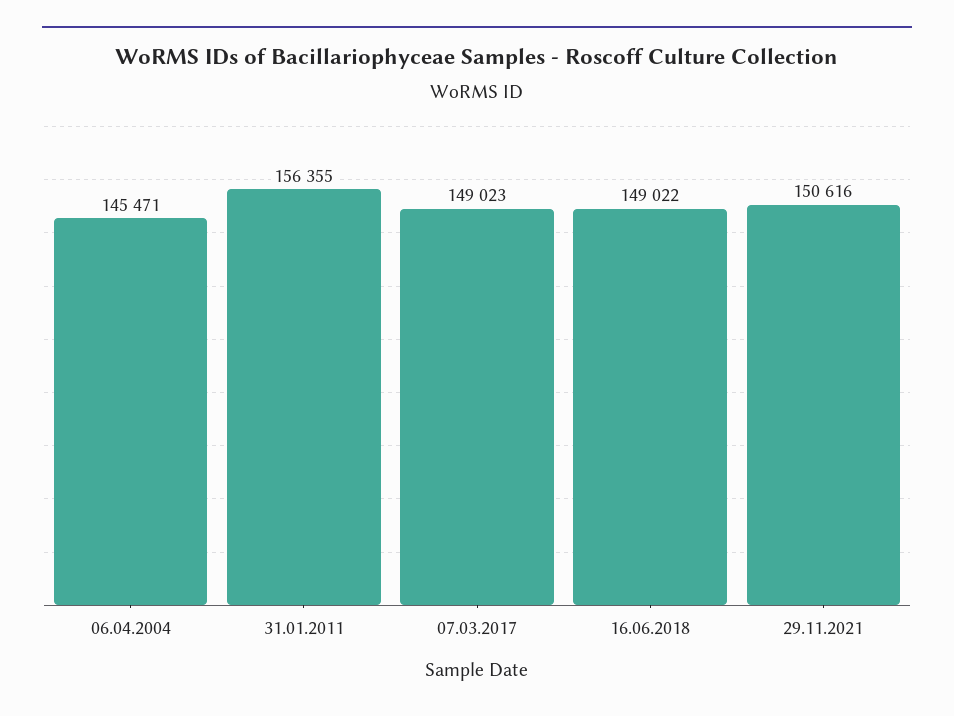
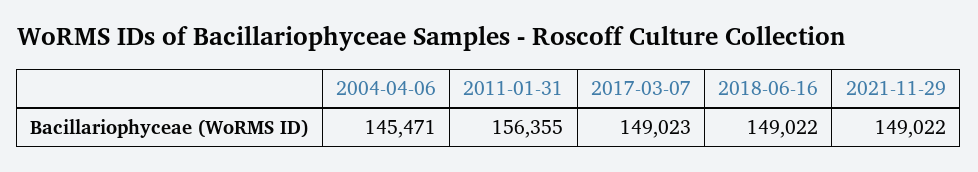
29.11.2021: 150616 -> 149022

